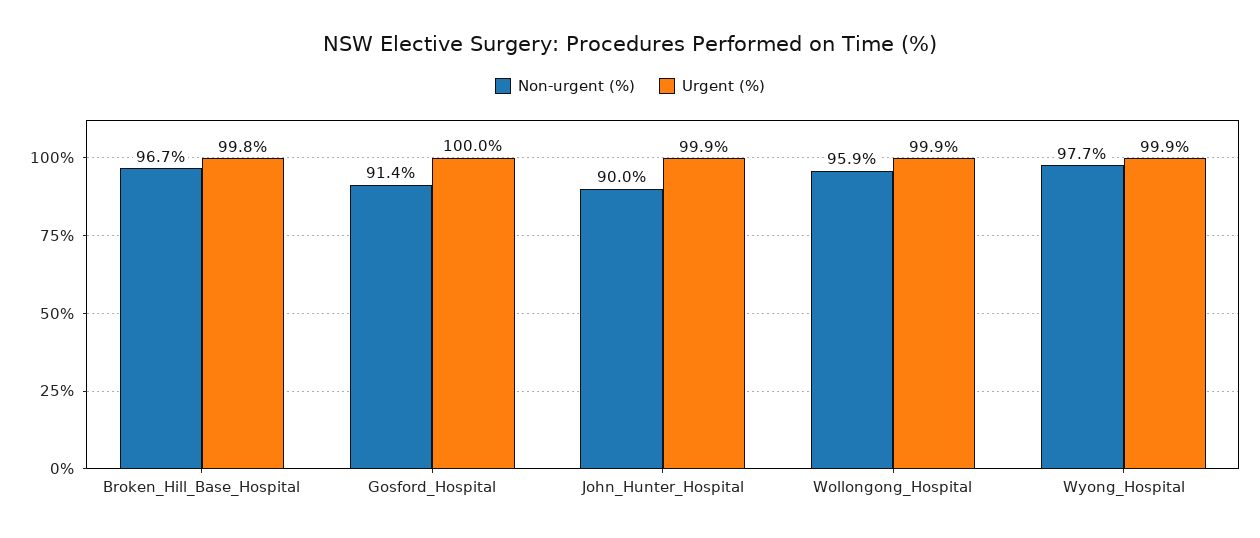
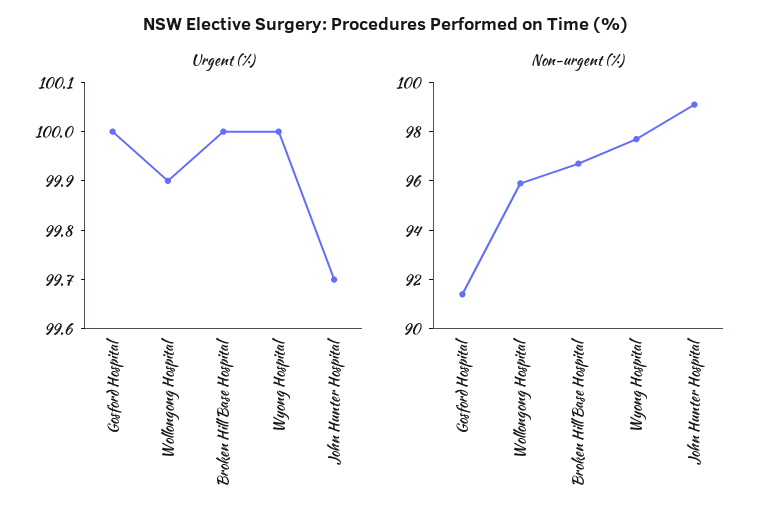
Urgent (%), Broken_Hill_Base_Hospital: 99.8 -> 100
Non-urgent (%), John_Hunter_Hospital: 90 -> 99
Urgent (%), John_Hunter_Hospital: 99.9 -> 99.7
Urgent (%), Wyong_Hospital: 99.9 -> 100

